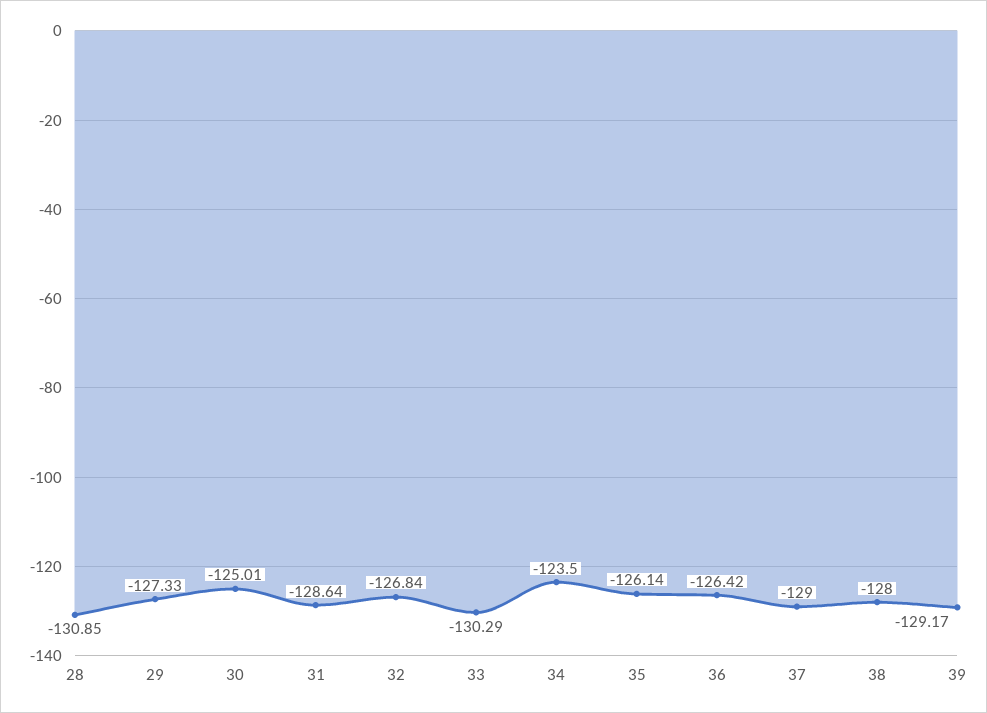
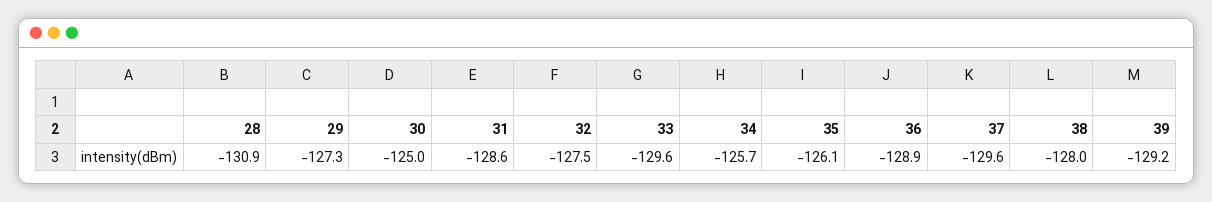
32: -126.84 -> -127.5
33: -130.29 -> -129.6
34: -123.5 -> -125.7
36: -126.42 -> -128.9
37: -129 -> -129.6

